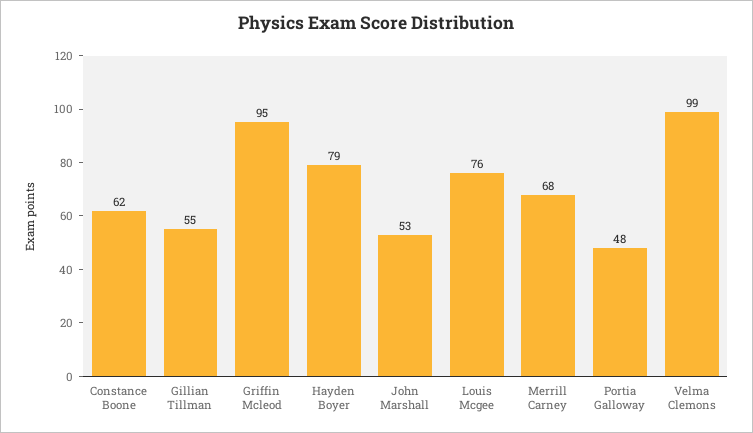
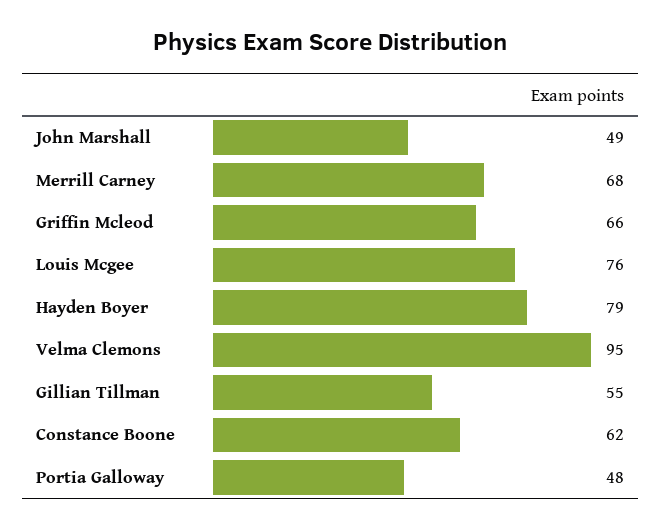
Griffin Mcleod: 95 -> 66
John Marshall: 53 -> 49
Velma Clemons: 99 -> 95

